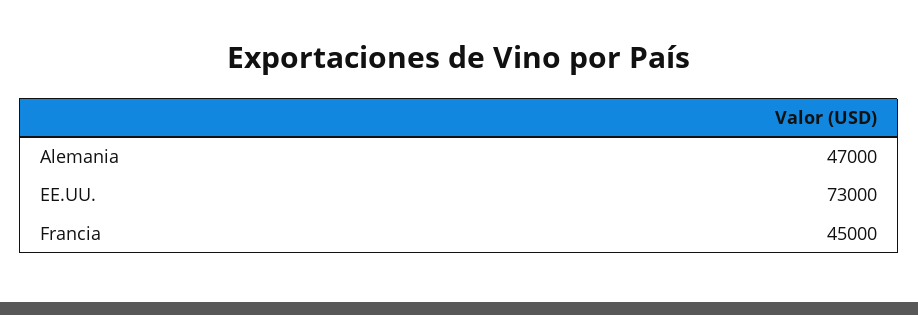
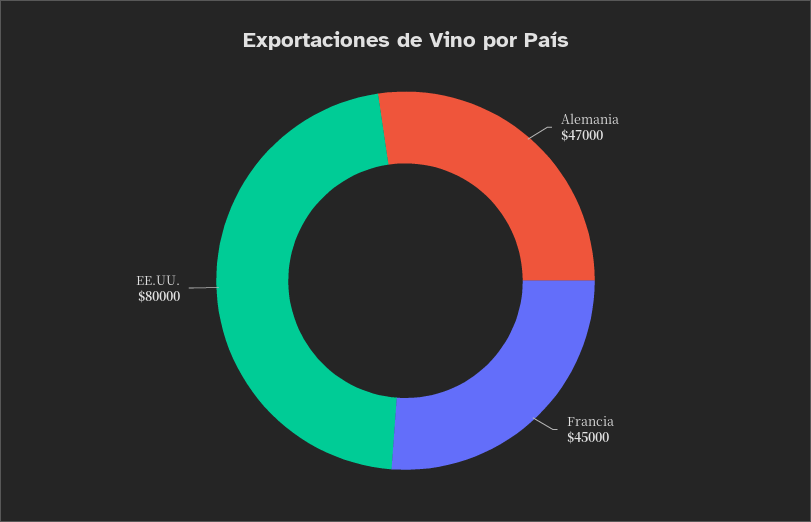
EE.UU.: 73000 -> 80000

